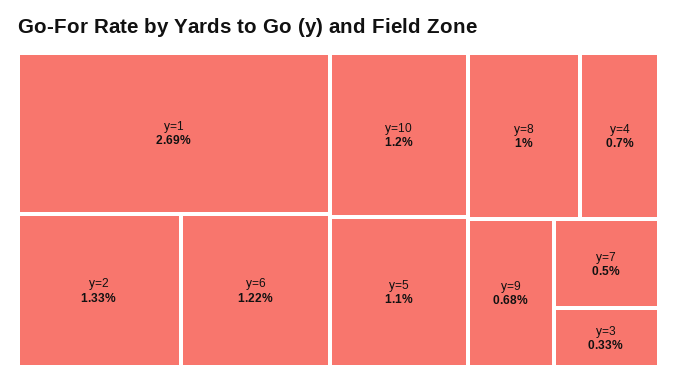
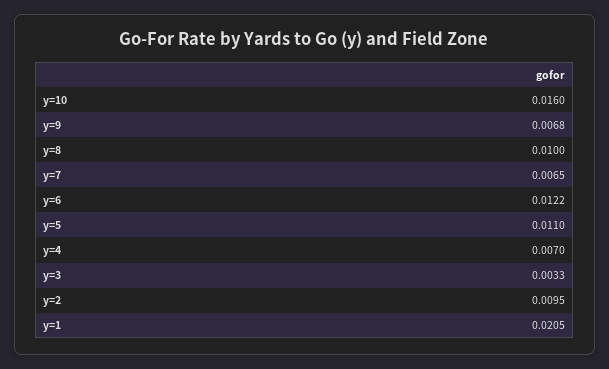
y=1: 0.0269 -> 0.0205
y=2: 0.0133 -> 0.0095
y=10: 0.012 -> 0.016
y=7: 0.005 -> 0.0065

